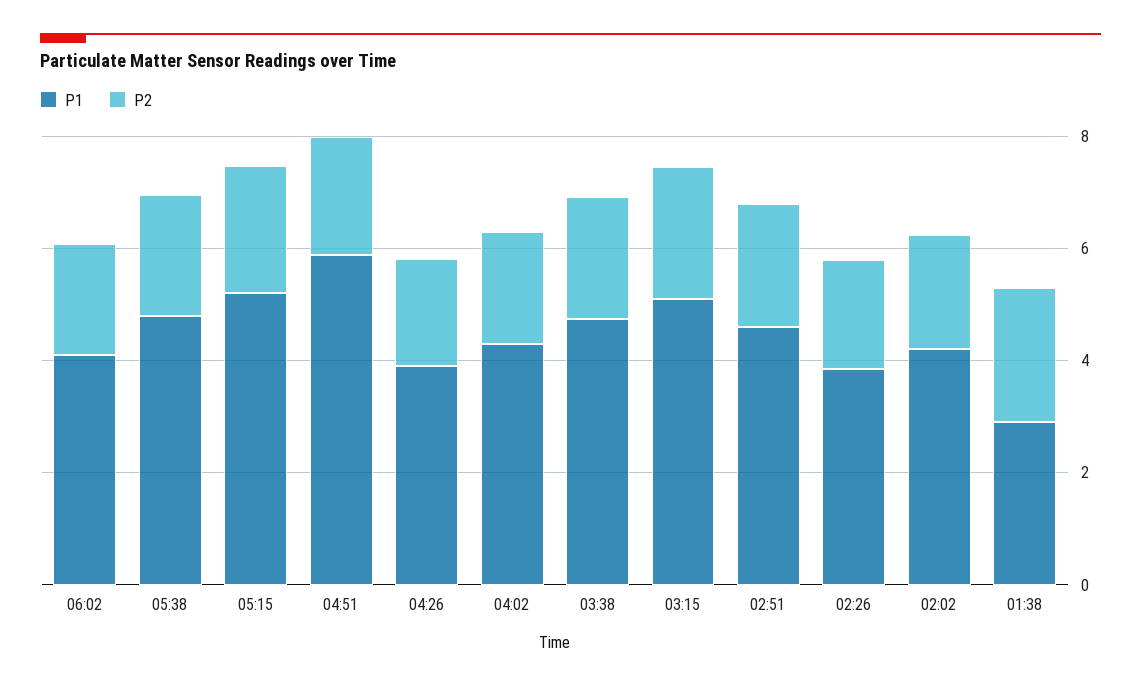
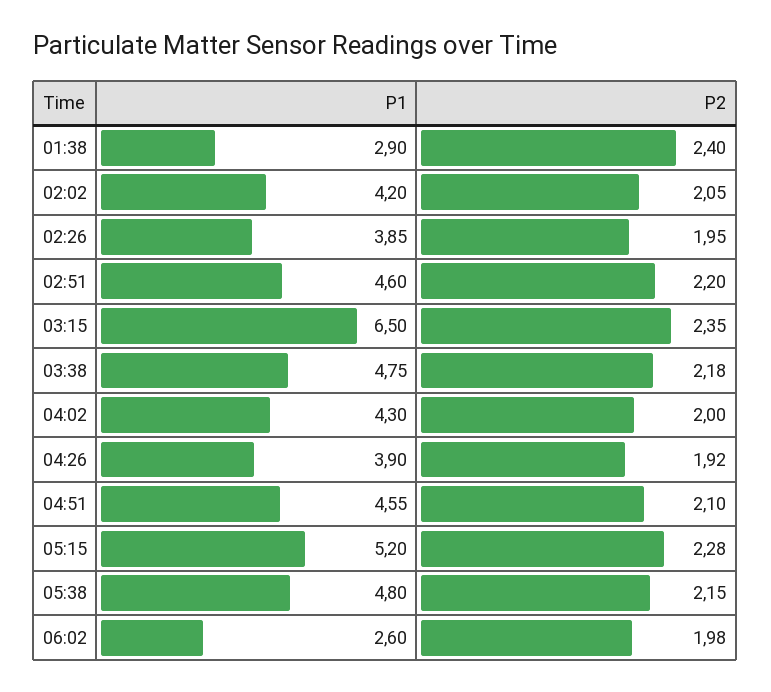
P1, 06:02: 4 -> 2.6
P1, 04:51: 6 -> 4.55
P1, 03:15: 5 -> 6.5

